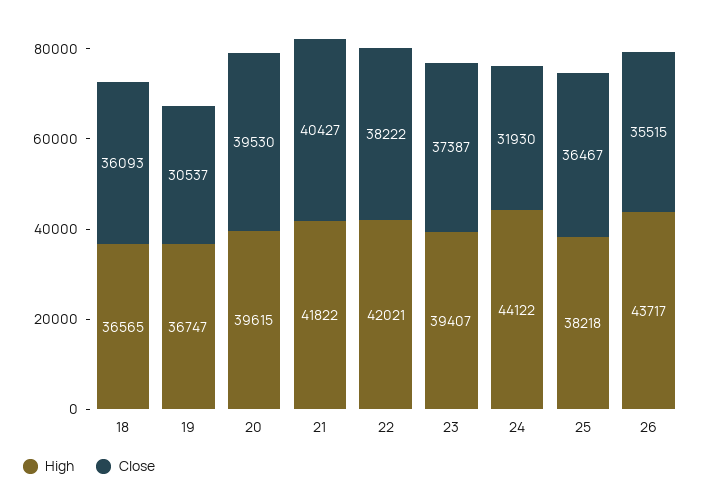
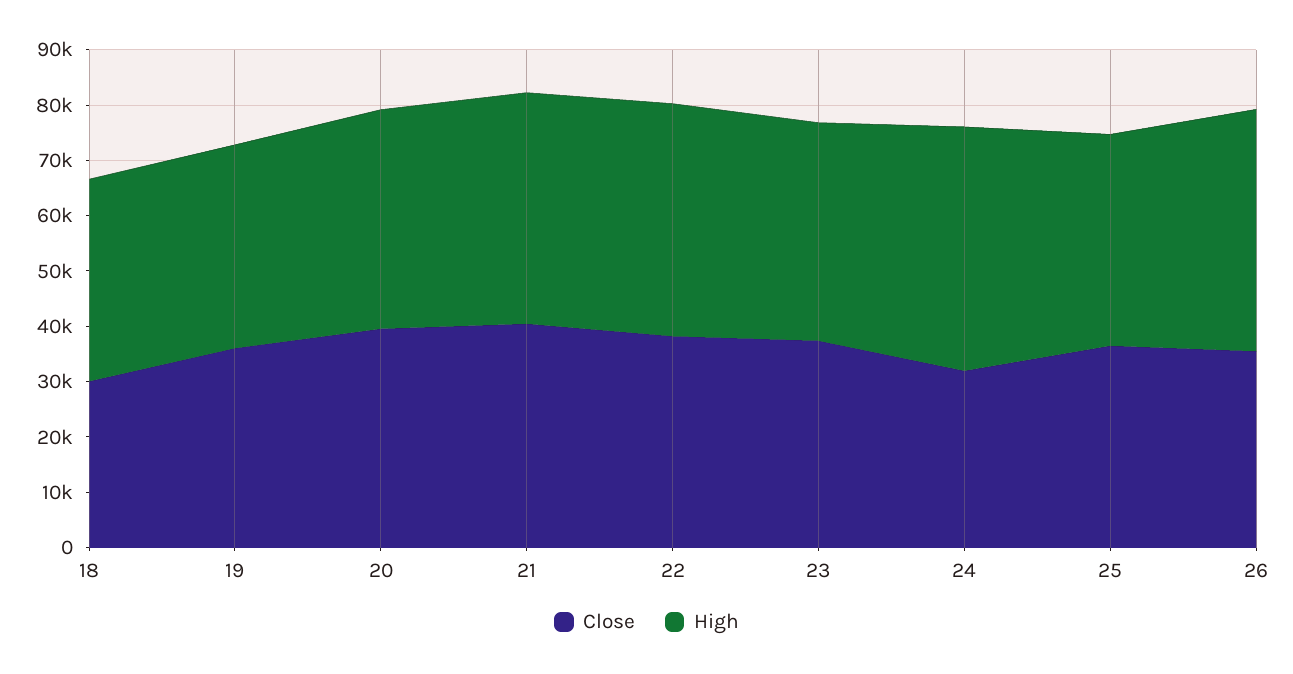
Close, 18: 36093 -> 30000
Close, 19: 30537 -> 36000

